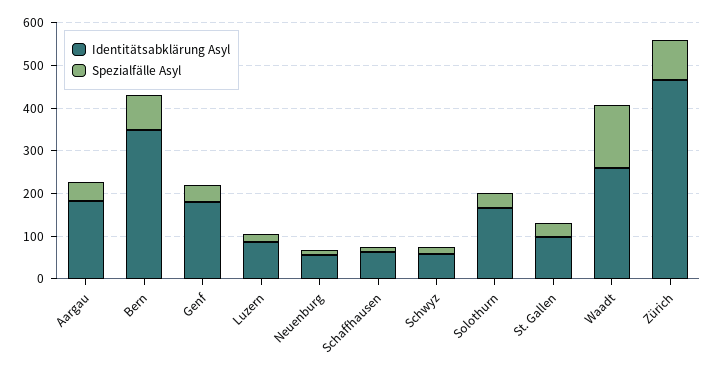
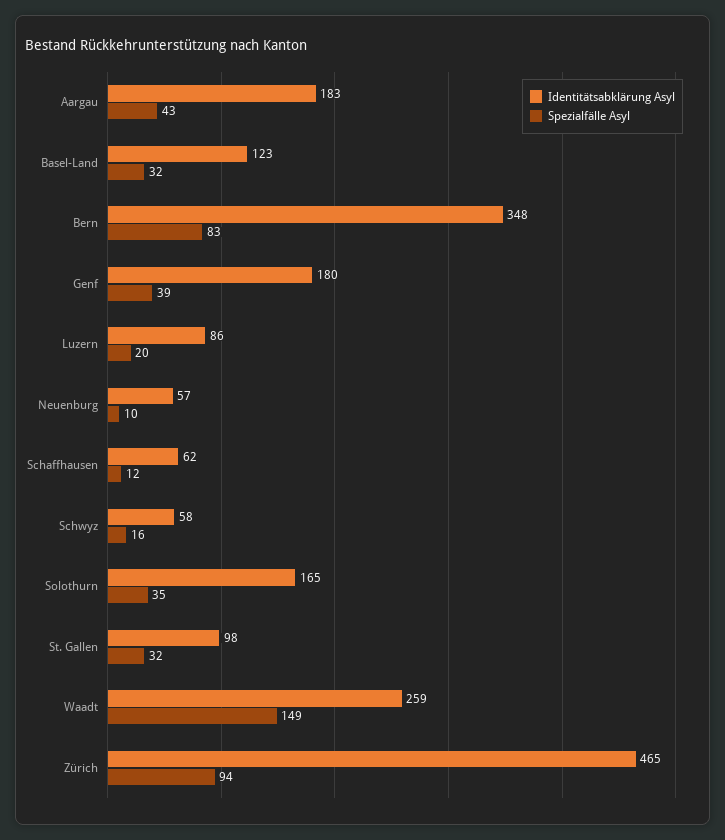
Identitätsabklärung Asyl, Basel-Land: none -> 123
Spezialfälle Asyl, Basel-Land: none -> 32

